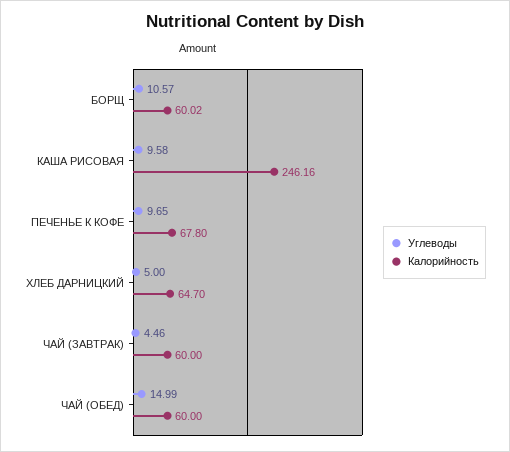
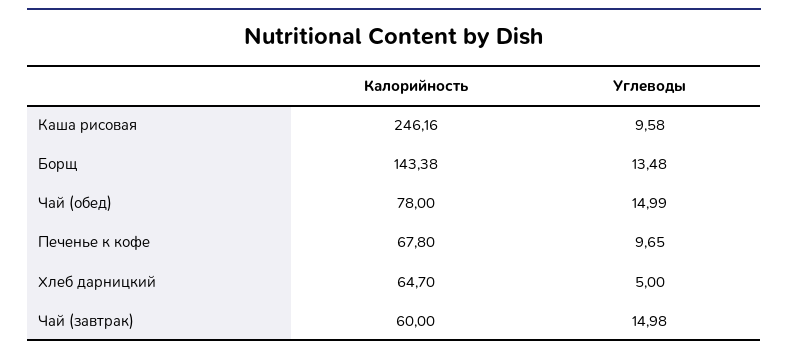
Углеводы, БОРЩ: 10.57 -> 13.48
Калорийность, БОРЩ: 60.02 -> 143.38
Углеводы, ЧАЙ (ЗАВТРАК): 4.46 -> 14.98
Калорийность, ЧАЙ (ОБЕД): 60 -> 78

